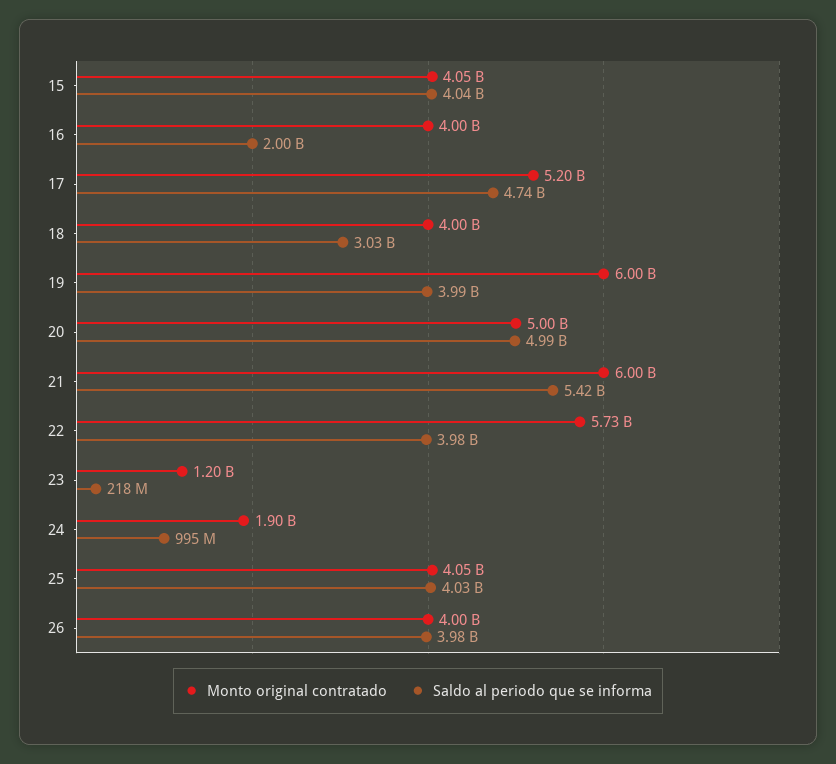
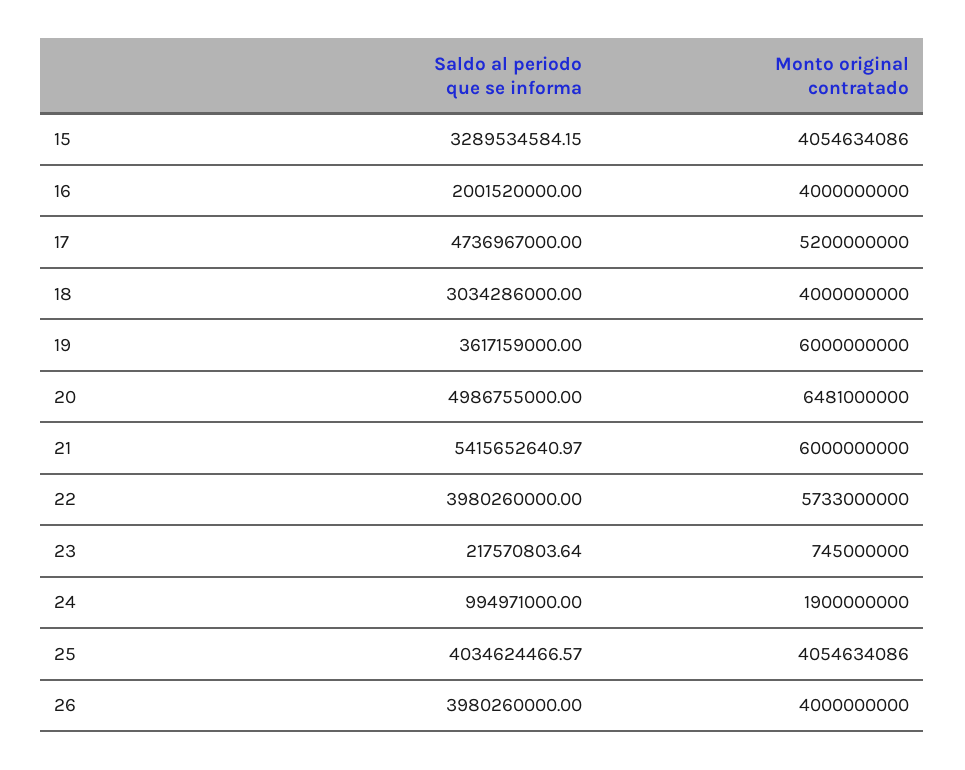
Saldo al periodo que se informa, 15: 4040000000 -> 3289534584.15
Saldo al periodo que se informa, 19: 3990000000 -> 3617159000
Monto original contratado, 20: 5000000000 -> 6481000000
Monto original contratado, 23: 1200000000 -> 745000000

